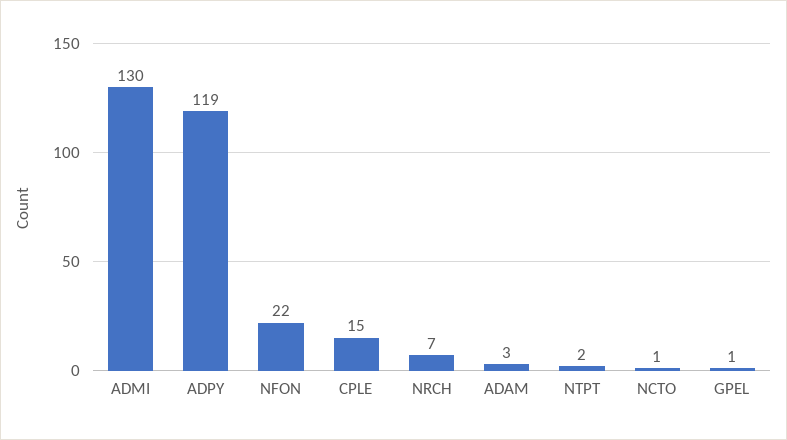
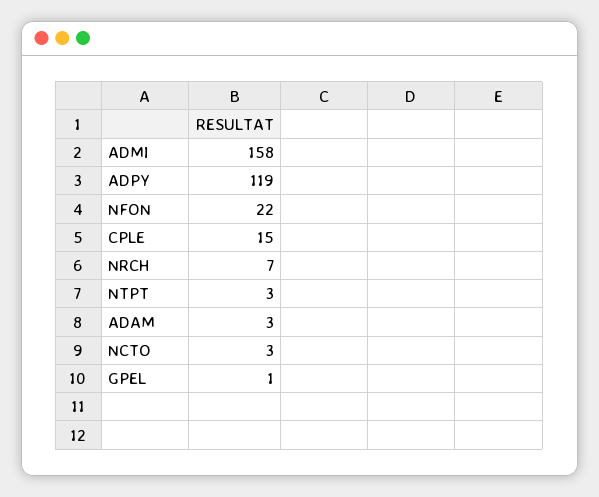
ADMI: 130 -> 158
NTPT: 2 -> 3
NCTO: 1 -> 3

